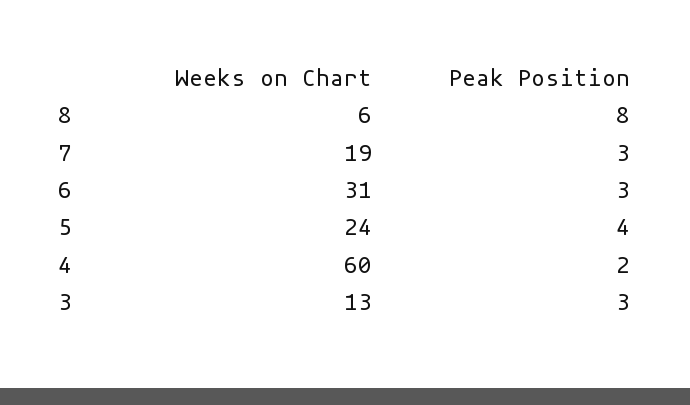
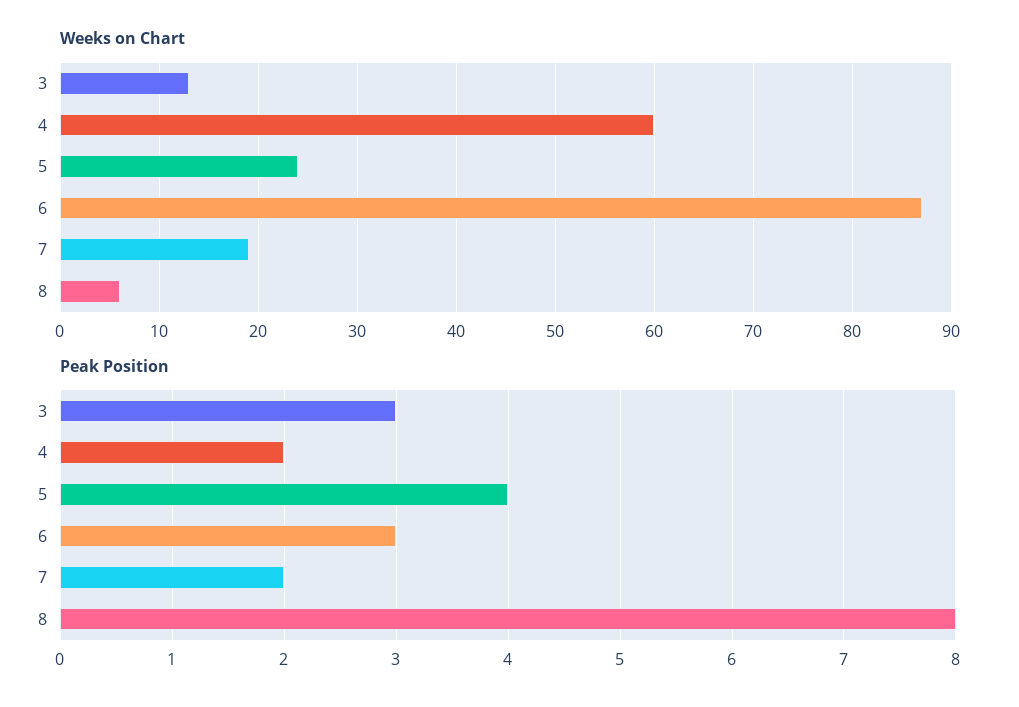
Peak Position, 7: 3 -> 2
Weeks on Chart, 6: 31 -> 87

